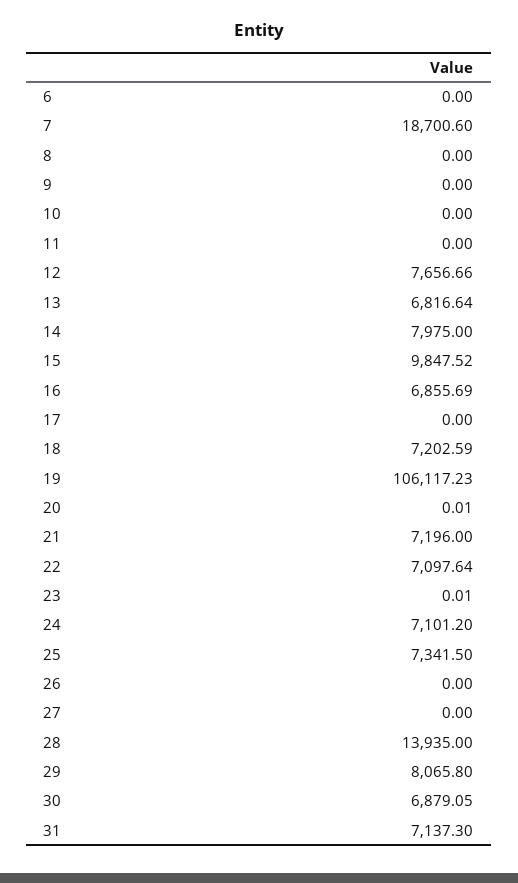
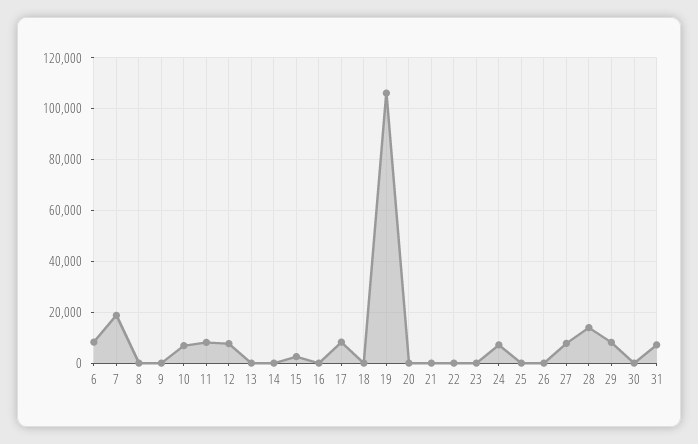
6: 0 -> 7500
10: 0 -> 7500
11: 0 -> 7500
13: 6816.64 -> 0
14: 7975 -> 0
15: 9847.52 -> 2500
16: 6855.69 -> 0
17: 0 -> 7500
18: 7202.59 -> 0
21: 7196 -> 0
22: 7097.64 -> 0
25: 7341.5 -> 0
27: 0 -> 7500
30: 6879.05 -> 0

